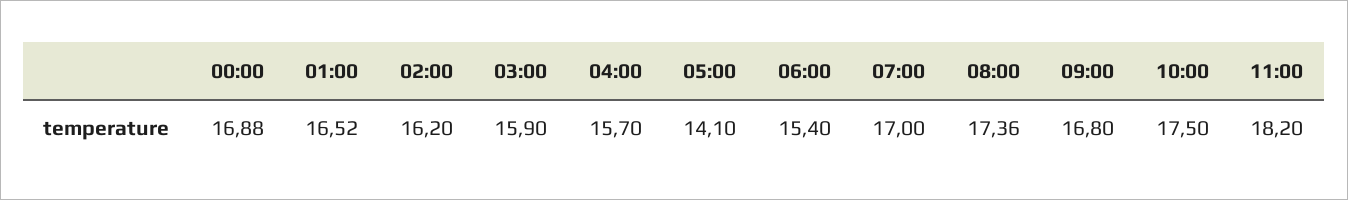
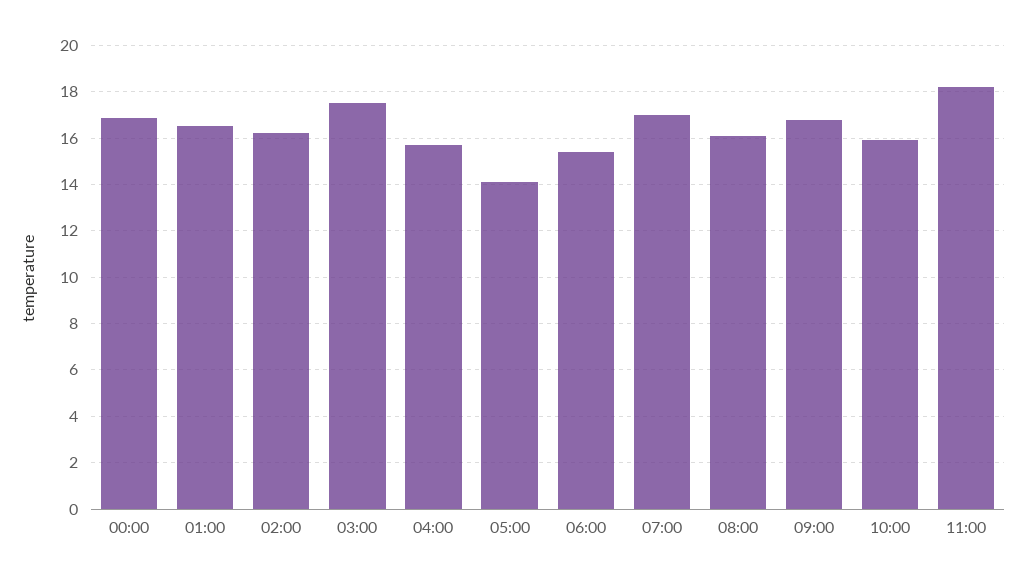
03:00: 15.9 -> 17.5
08:00: 17.36 -> 16
10:00: 17.5 -> 16

